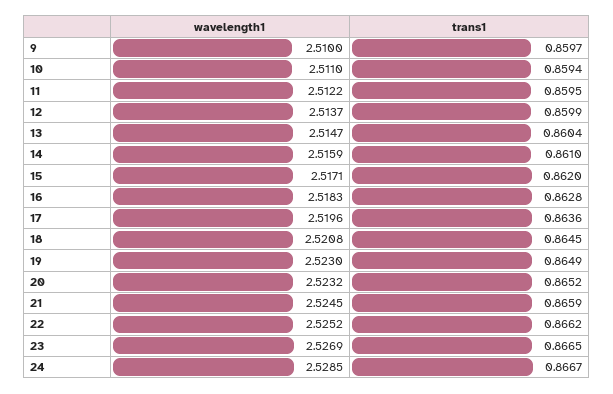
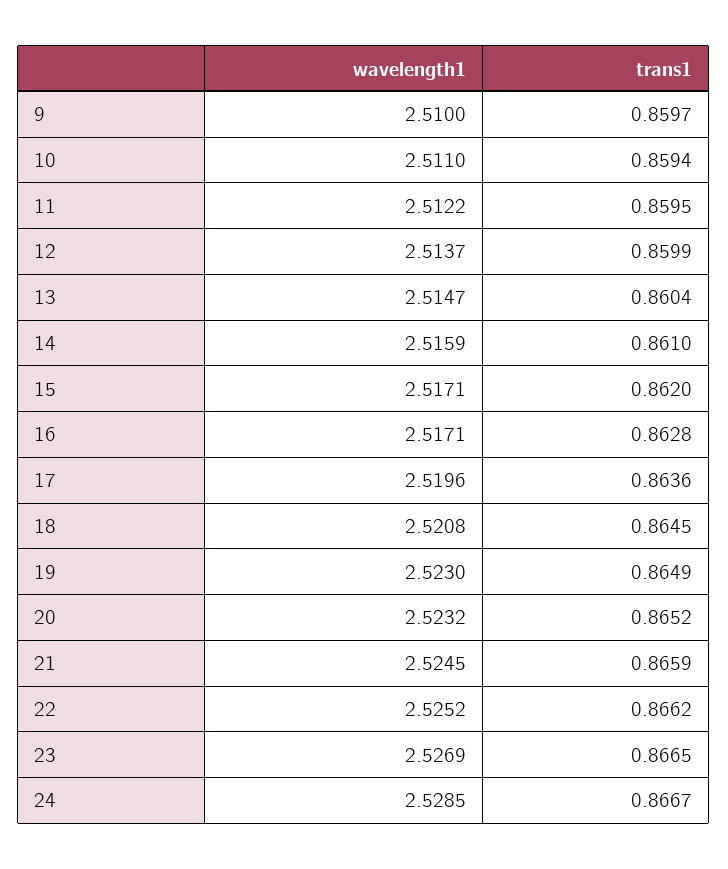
wavelength1, 16: 2.5183 -> 2.5171

